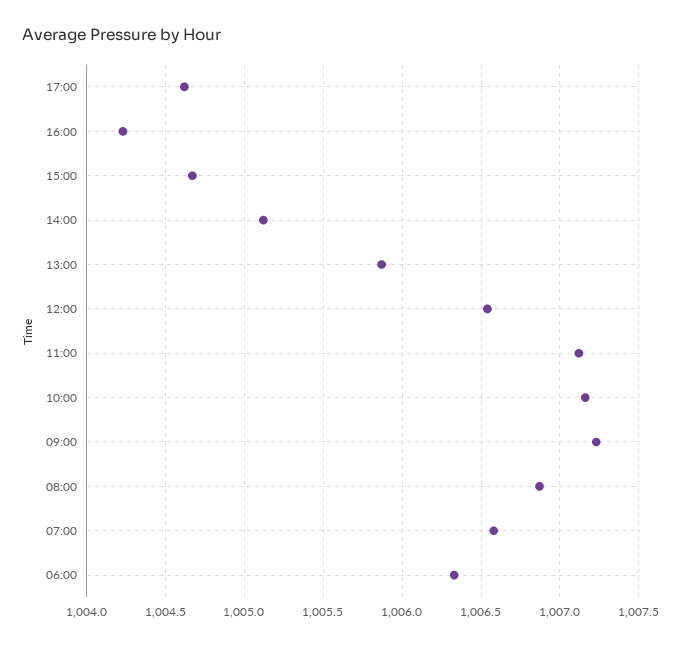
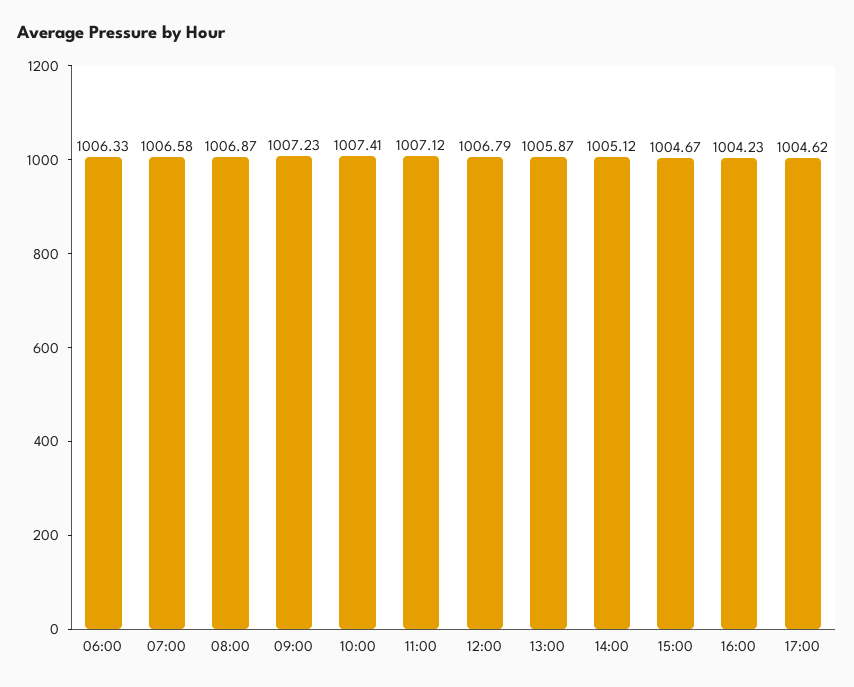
12:00: 1006.55 -> 1006.79
10:00: 1007.15 -> 1007.41

